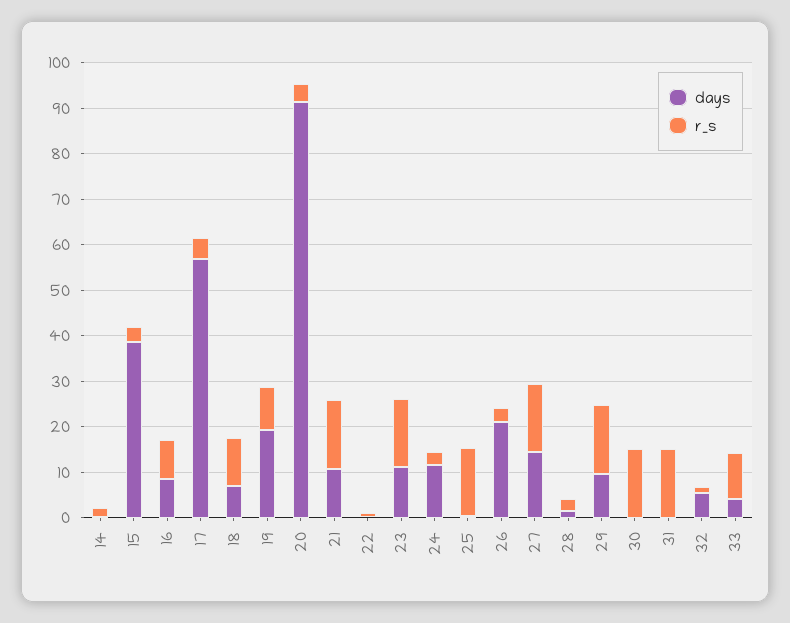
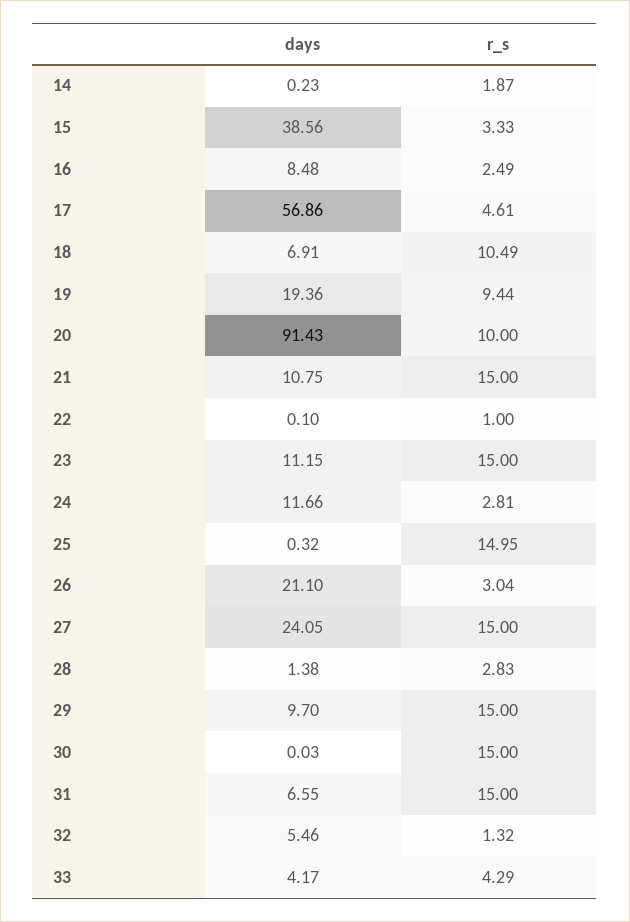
r_s, 16: 8 -> 2.49
r_s, 20: 4 -> 10
days, 27: 14 -> 24.05
days, 31: 0 -> 6.55
r_s, 33: 10 -> 4.29

